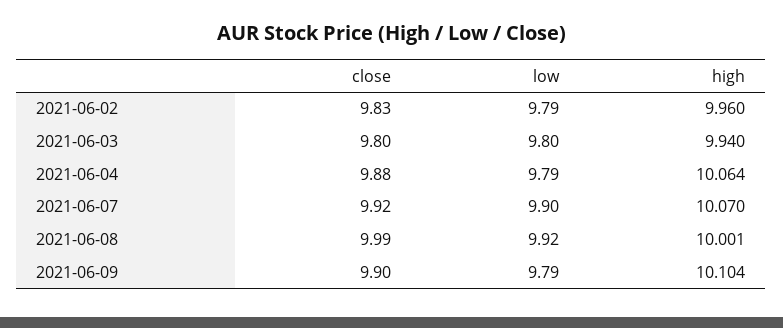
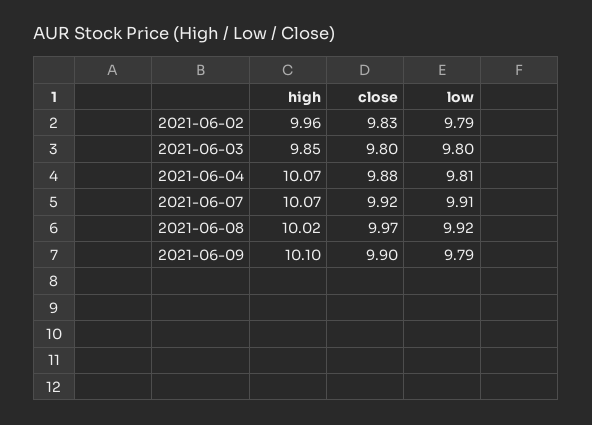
high, 2021-06-03: 9.94 -> 9.85
low, 2021-06-04: 9.79 -> 9.81
high, 2021-06-04: 10.064 -> 10.07
low, 2021-06-07: 9.9 -> 9.91
close, 2021-06-08: 9.99 -> 9.97
high, 2021-06-08: 10.001 -> 10.02
high, 2021-06-09: 10.104 -> 10.1

